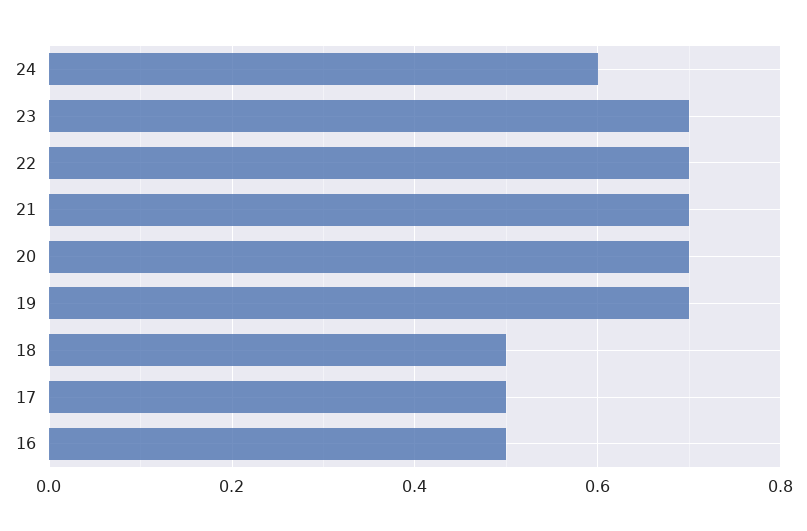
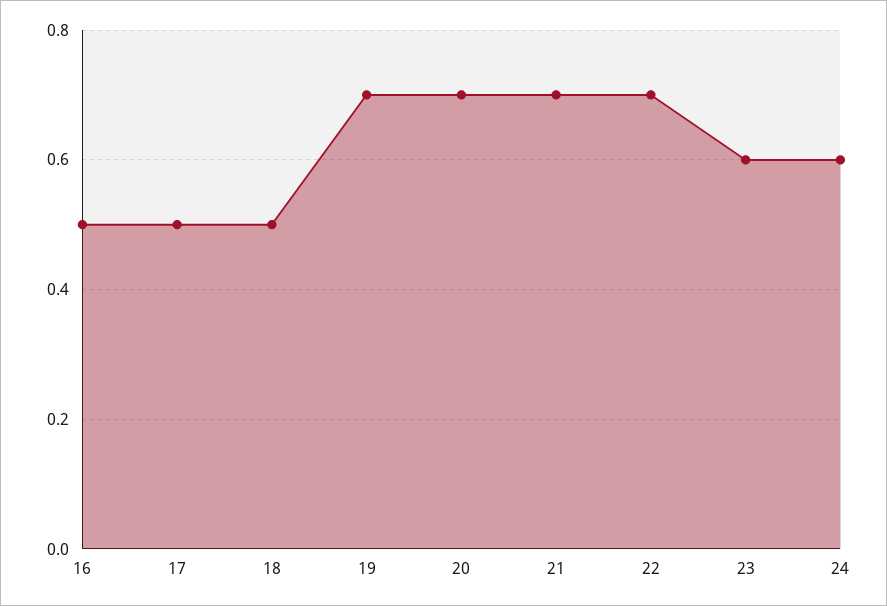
23: 0.7 -> 0.6

